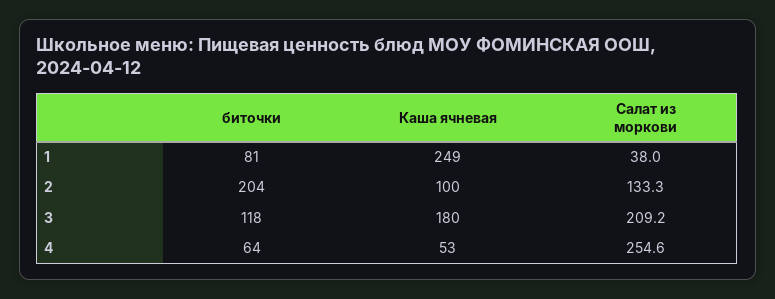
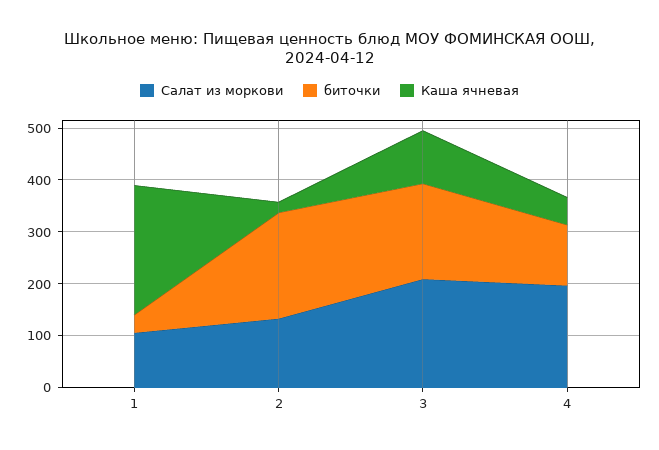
биточки, 1: 81 -> 40
Салат из моркови, 1: 38 -> 100
Каша ячневая, 2: 100 -> 20
биточки, 3: 118 -> 180
Каша ячневая, 3: 180 -> 100
биточки, 4: 64 -> 120
Салат из моркови, 4: 254.6 -> 200

